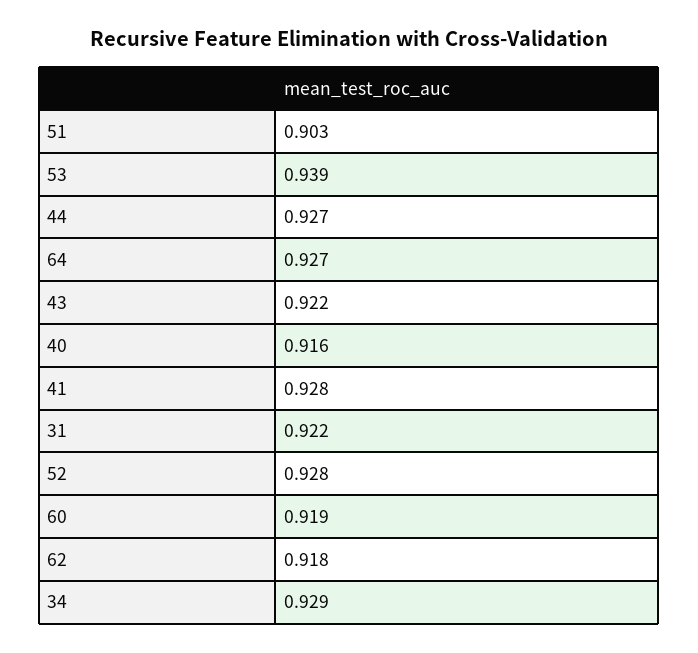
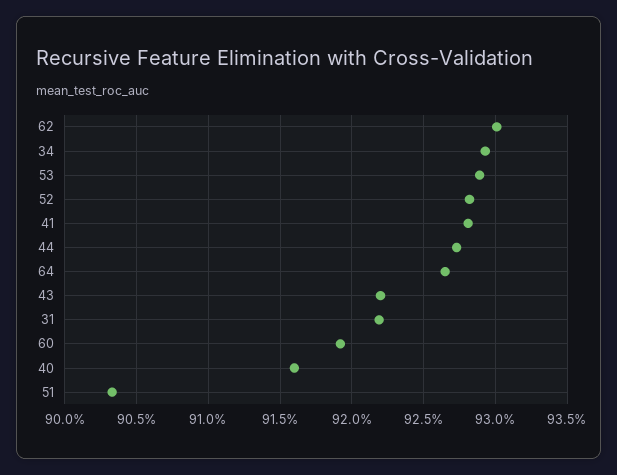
53: 0.939 -> 0.929
62: 0.918 -> 0.93

